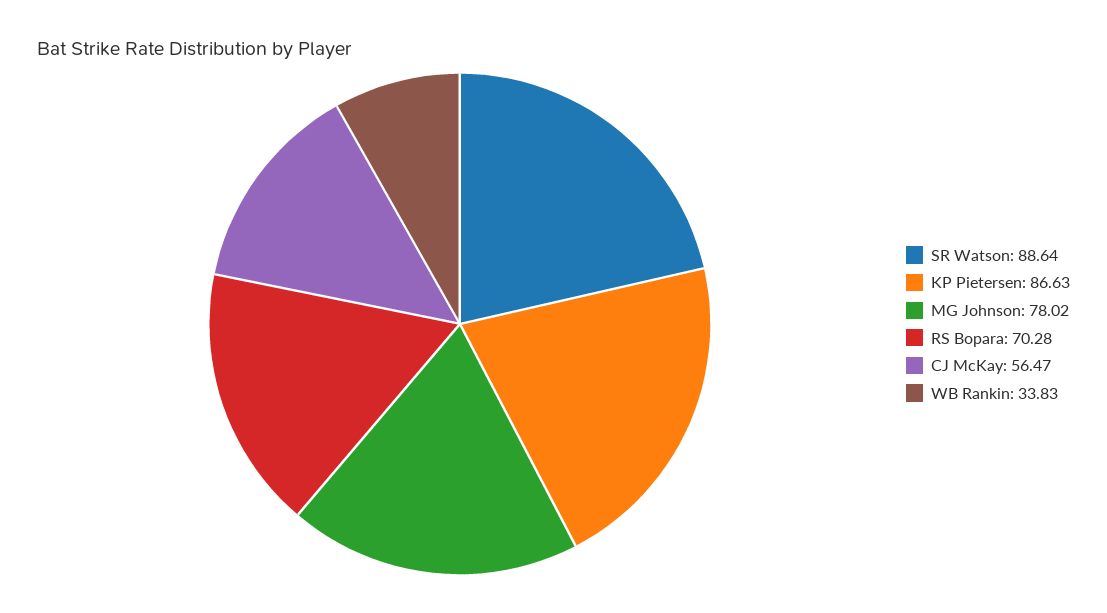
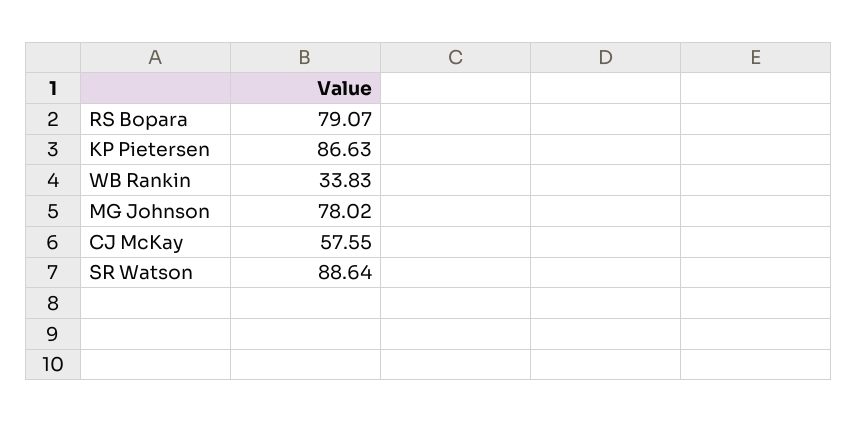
RS Bopara: 70.28 -> 79.07
CJ McKay: 56.47 -> 57.55

